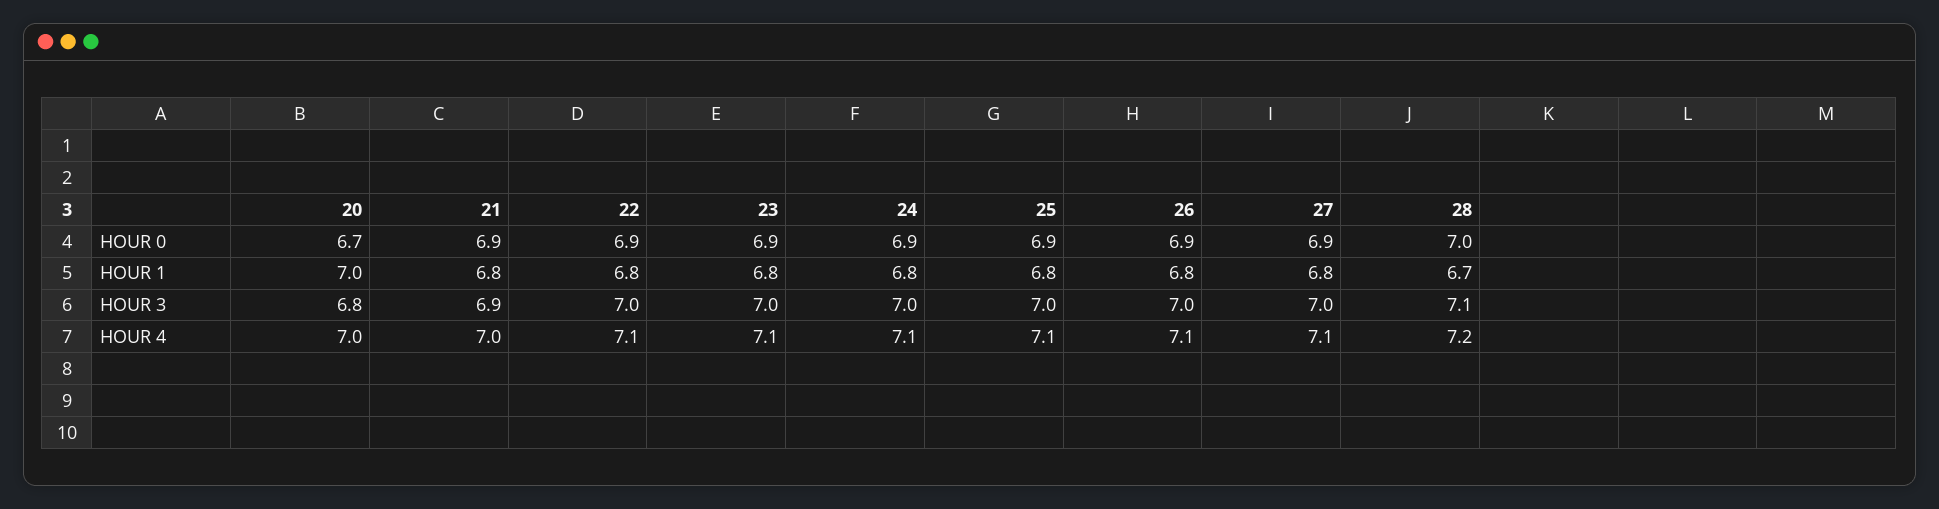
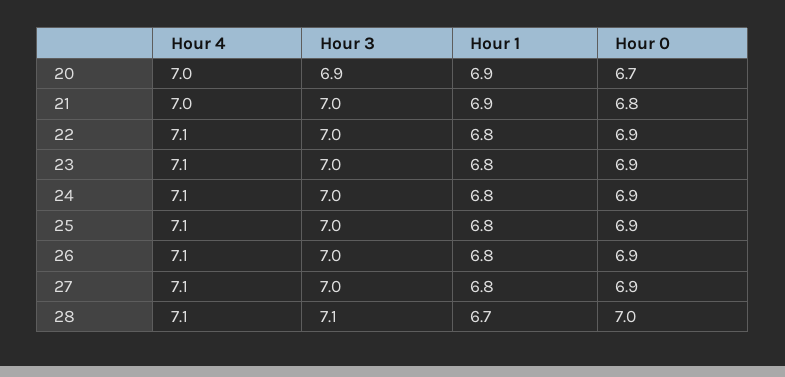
21, HOUR 0: 6.9 -> 6.8
20, HOUR 1: 7 -> 6.9
21, HOUR 1: 6.8 -> 6.9
20, HOUR 3: 6.8 -> 6.9
21, HOUR 3: 6.9 -> 7
28, HOUR 4: 7.2 -> 7.1

